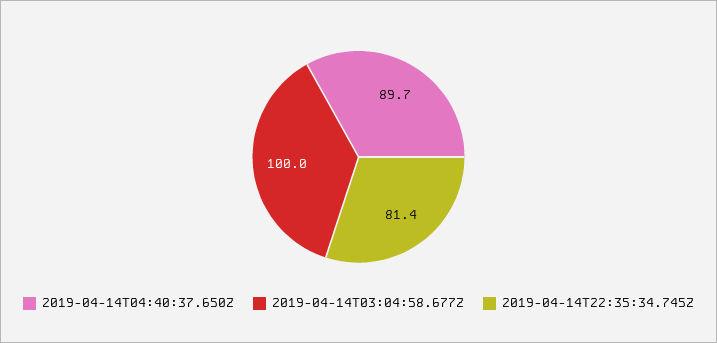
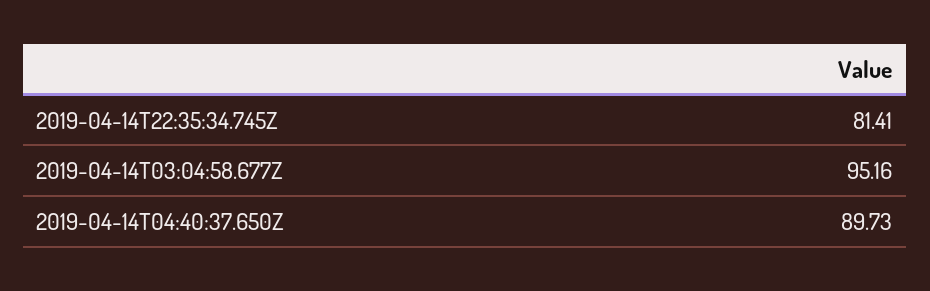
2019-04-14T03:04:58.677Z: 100 -> 95.16

